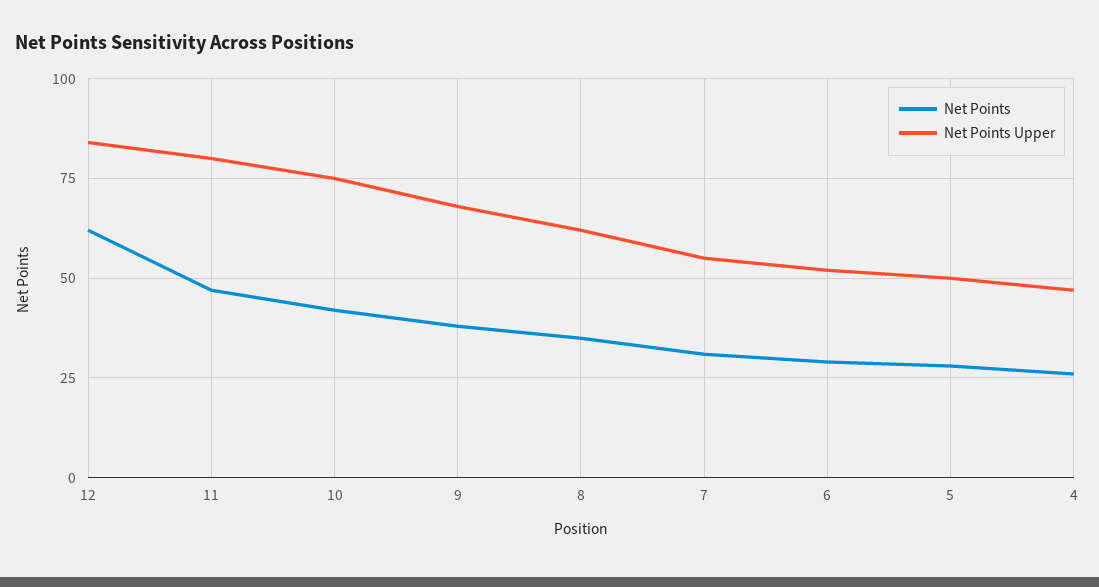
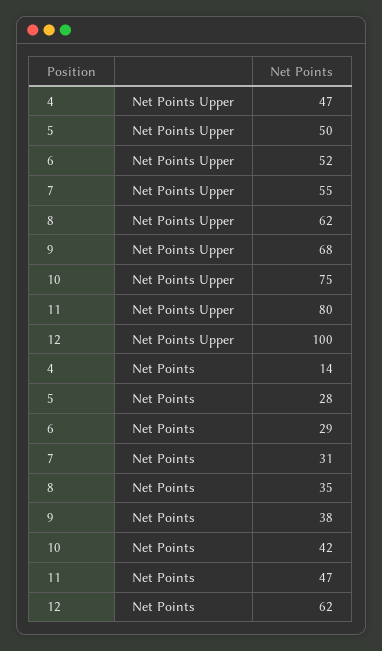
Net Points Upper, 12: 85 -> 100
Net Points, 4: 25 -> 14

